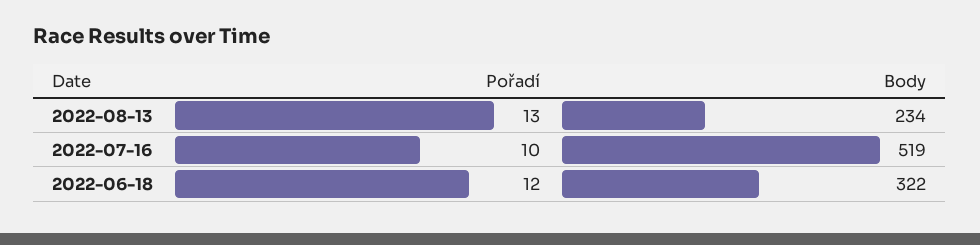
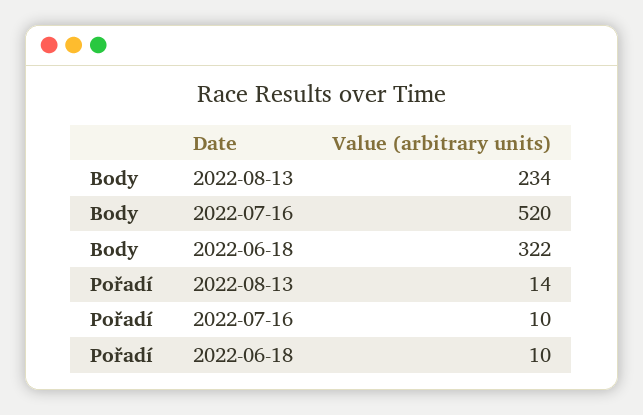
Pořadí, 2022-08-13: 13 -> 14
Body, 2022-07-16: 519 -> 520
Pořadí, 2022-06-18: 12 -> 10

